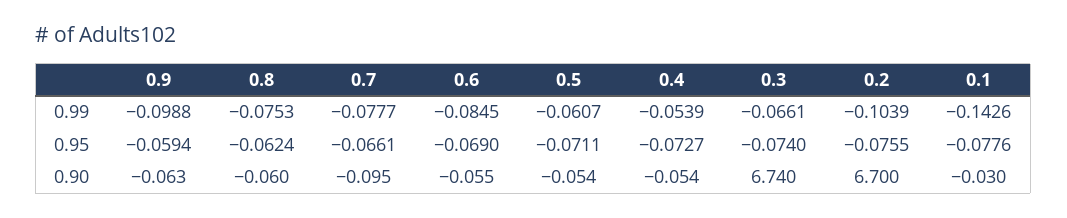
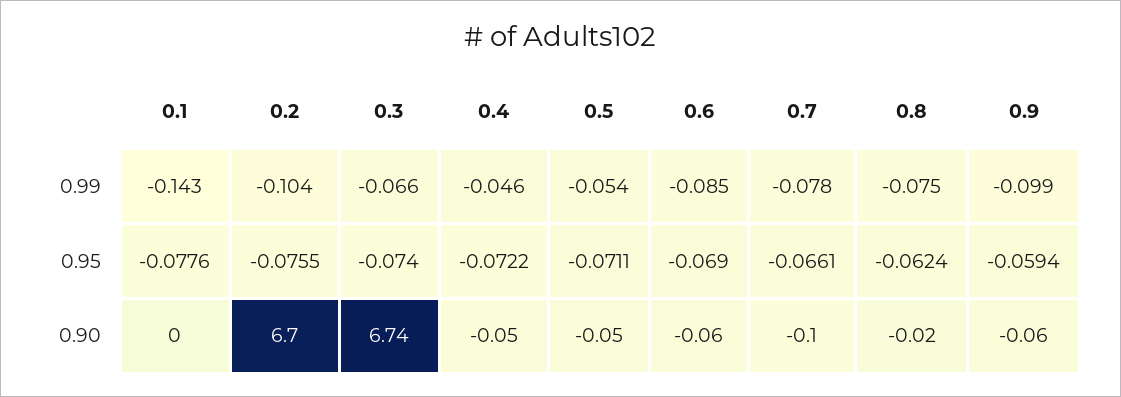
0.5, 0.99: -0.0607 -> -0.054
0.4, 0.99: -0.0539 -> -0.046
0.4, 0.95: -0.0727 -> -0.0722
0.8, 0.90: -0.06 -> -0.02
0.1, 0.90: -0.03 -> 0

